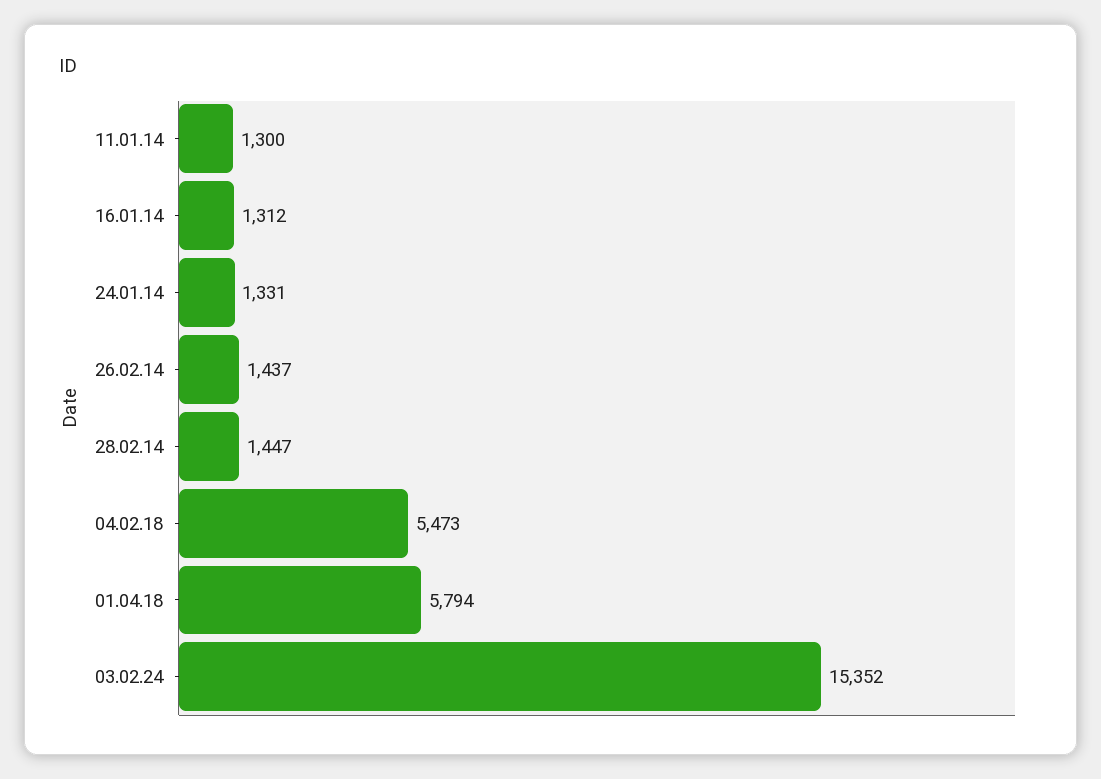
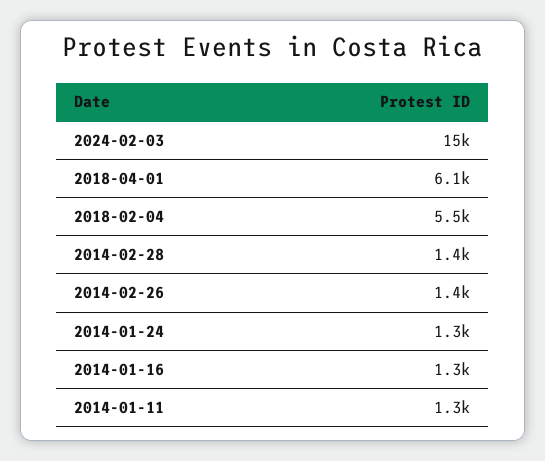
01.04.18: 5794 -> 6100

